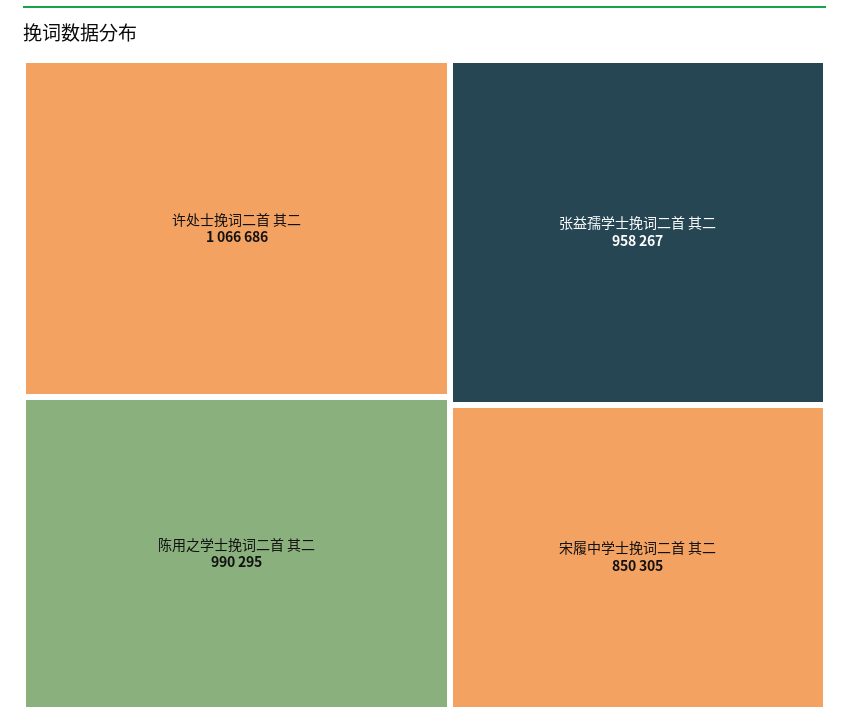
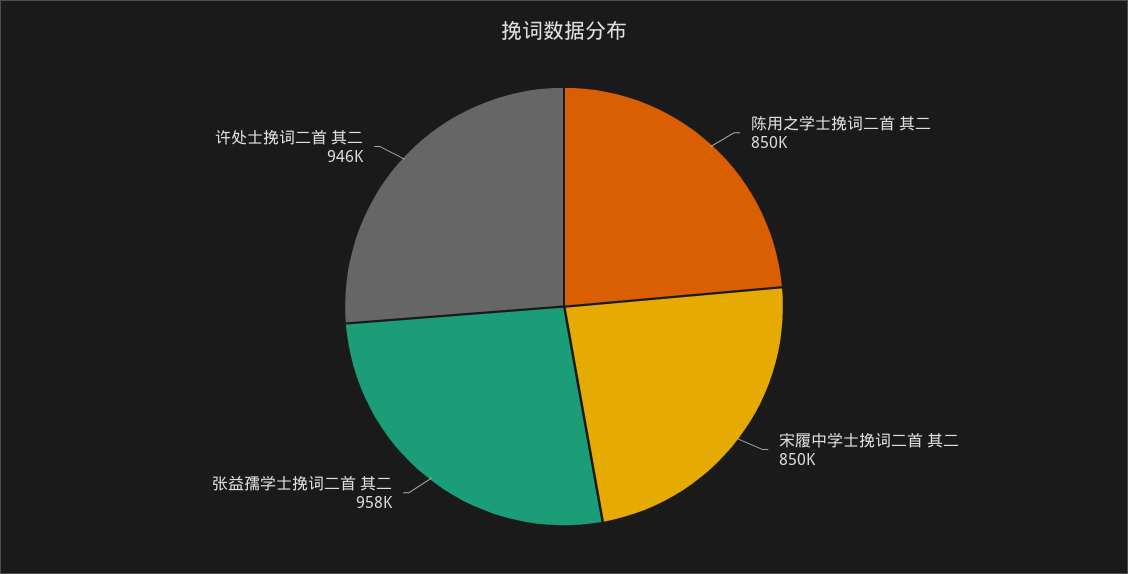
许处士挽词二首 其二: 1066686 -> 946000
陈用之学士挽词二首 其二: 990295 -> 850000

